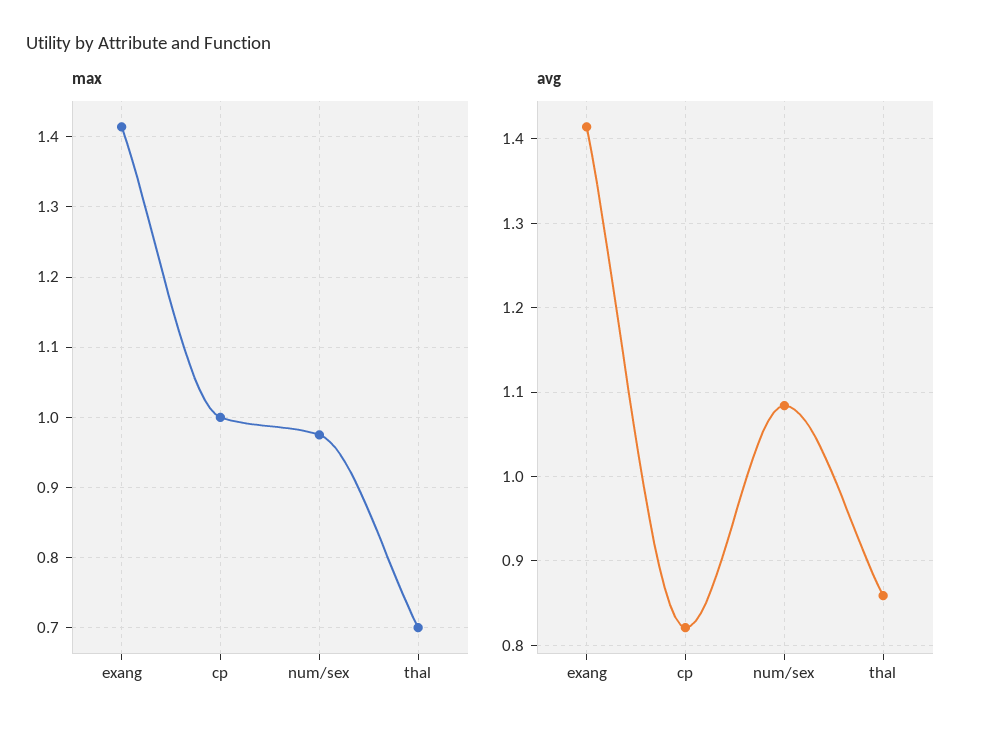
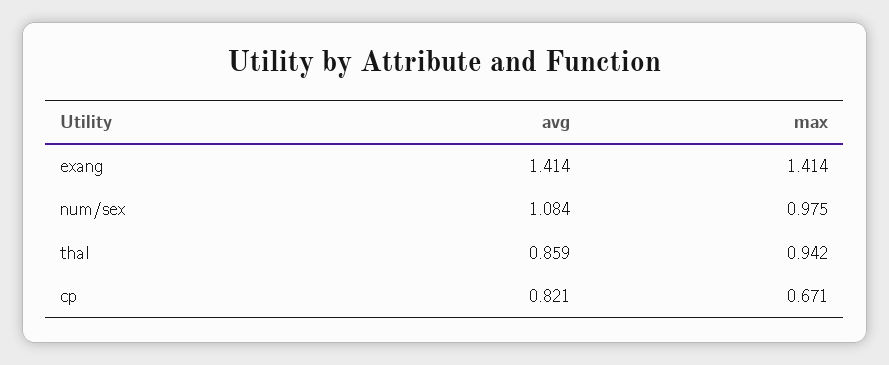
max, cp: 1 -> 0.671
max, thal: 0.7 -> 0.942

